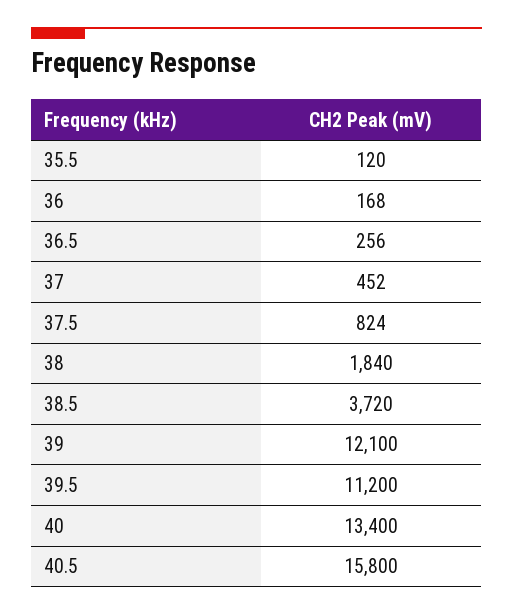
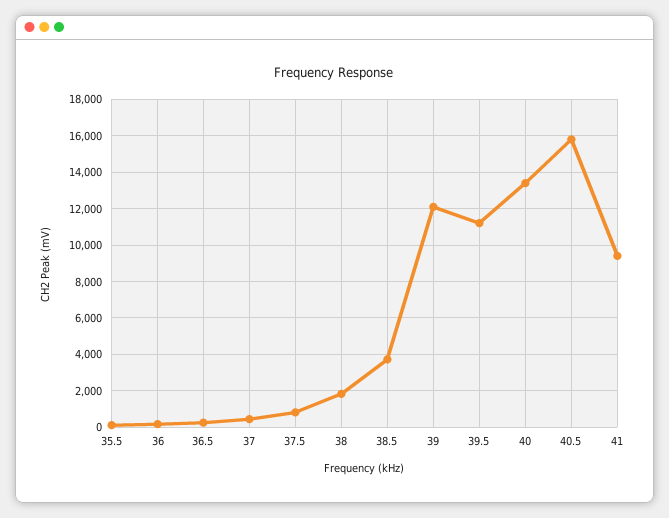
41: none -> 9500

